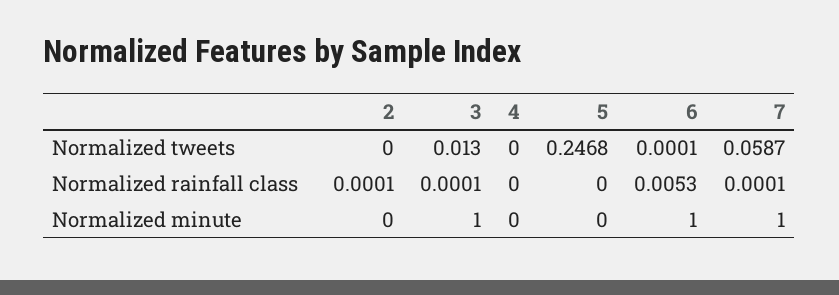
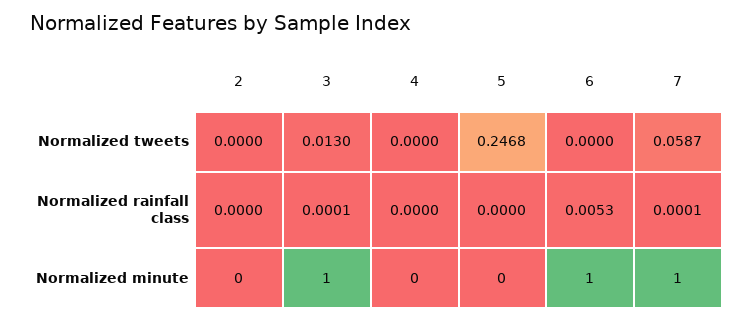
6, Normalized tweets: 0.0001 -> 0
2, Normalized rainfall class: 0.0001 -> 0

